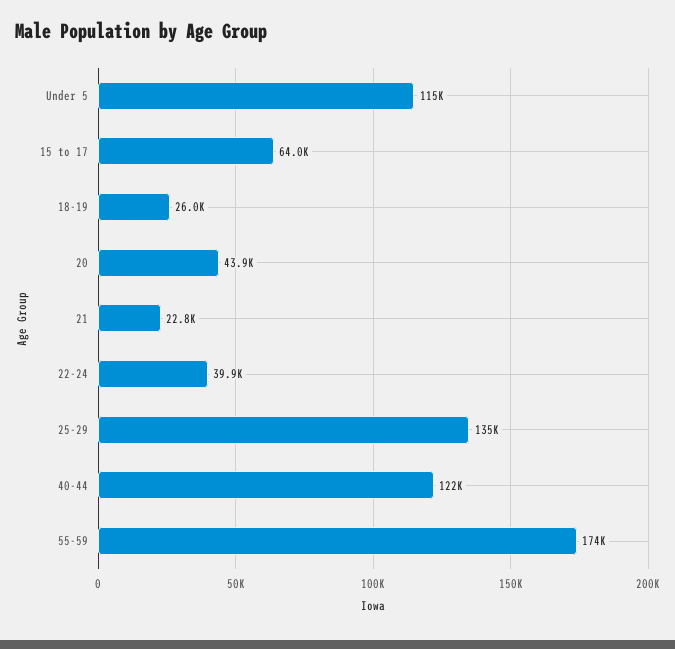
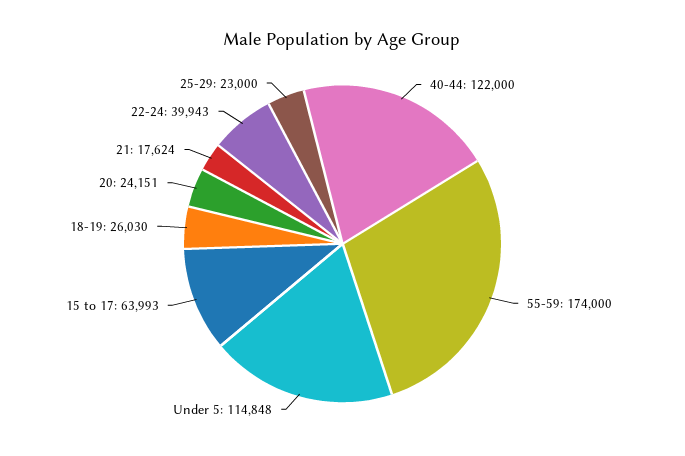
20: 43900 -> 24151
21: 22800 -> 17624
25-29: 135000 -> 23000

